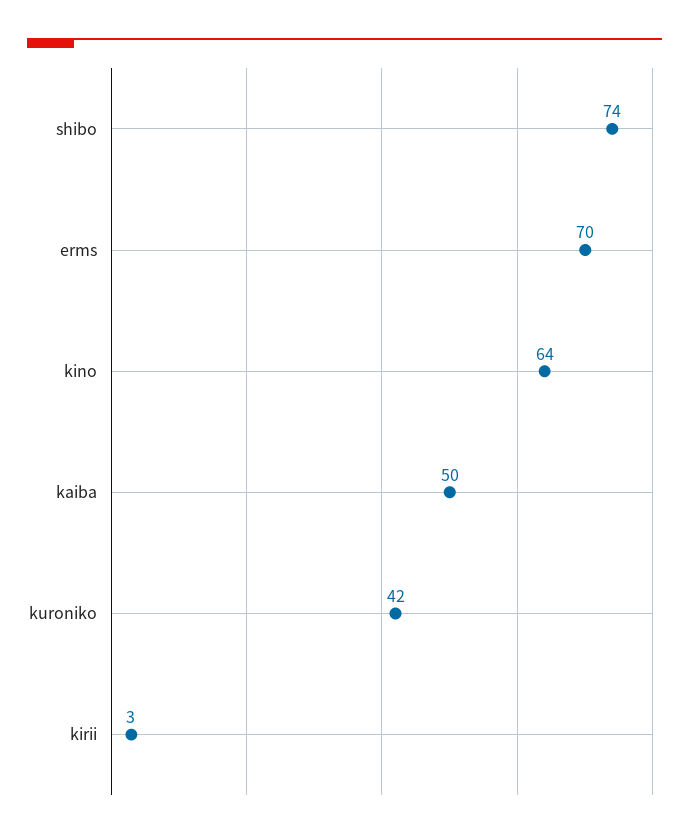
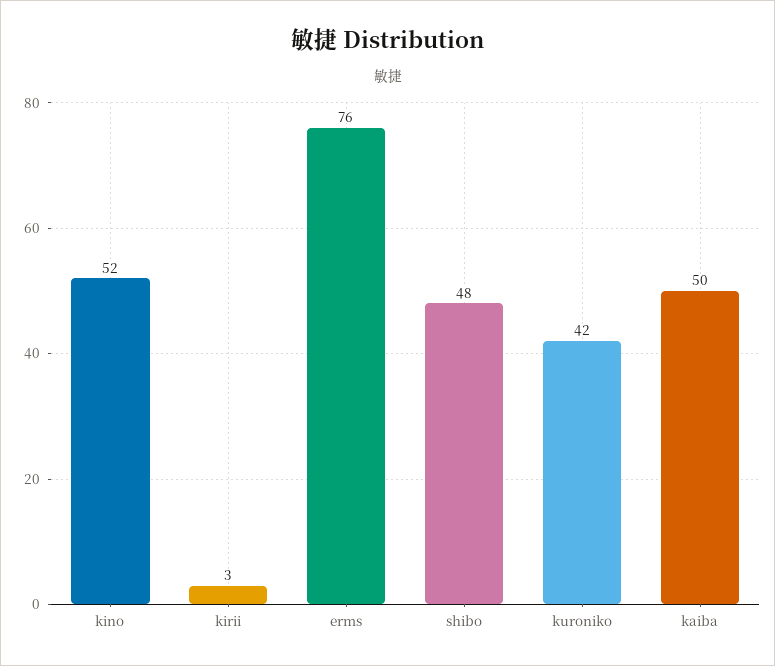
shibo: 74 -> 48
erms: 70 -> 76
kino: 64 -> 52

